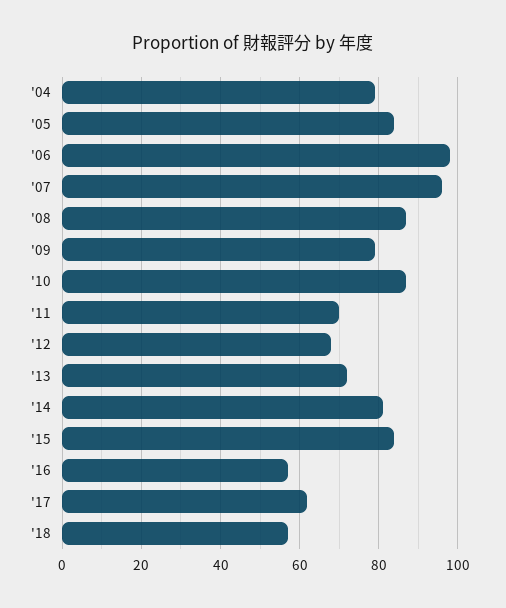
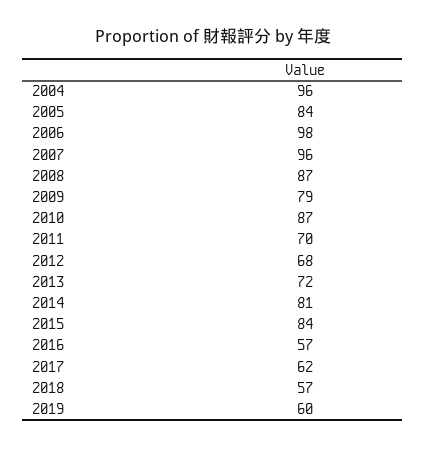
'04: 80 -> 96
2019: none -> 60

